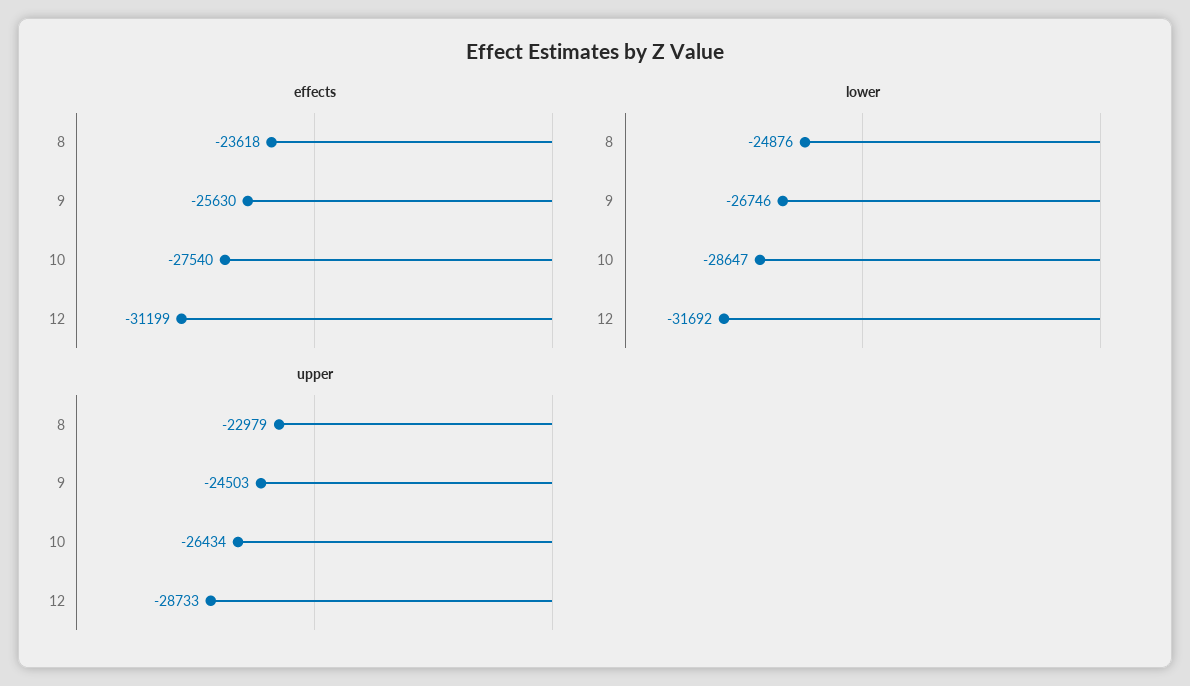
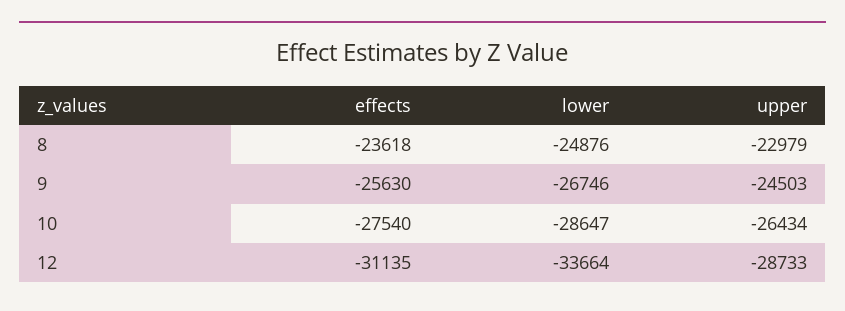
effects, 12: -31199 -> -31135
lower, 12: -31692 -> -33664

